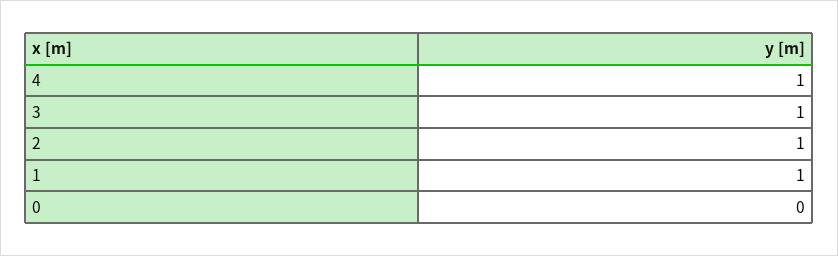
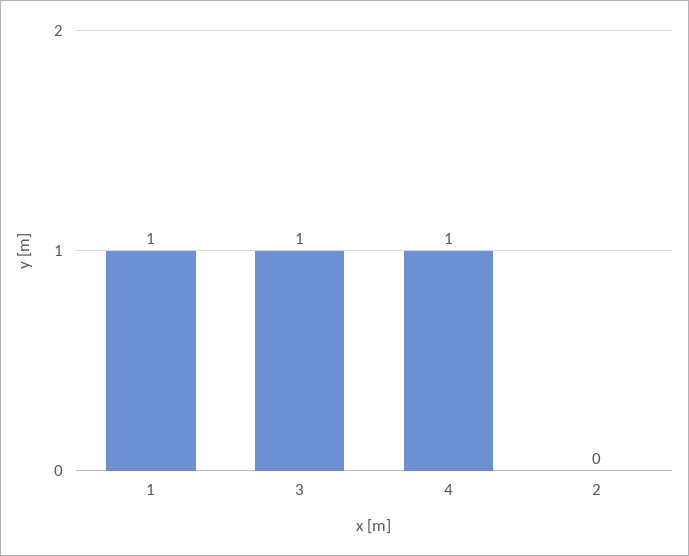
2: 1 -> 0
0: 0 -> none

